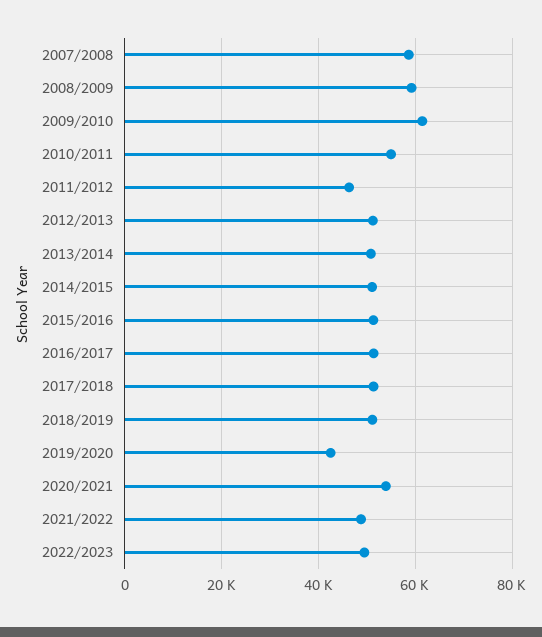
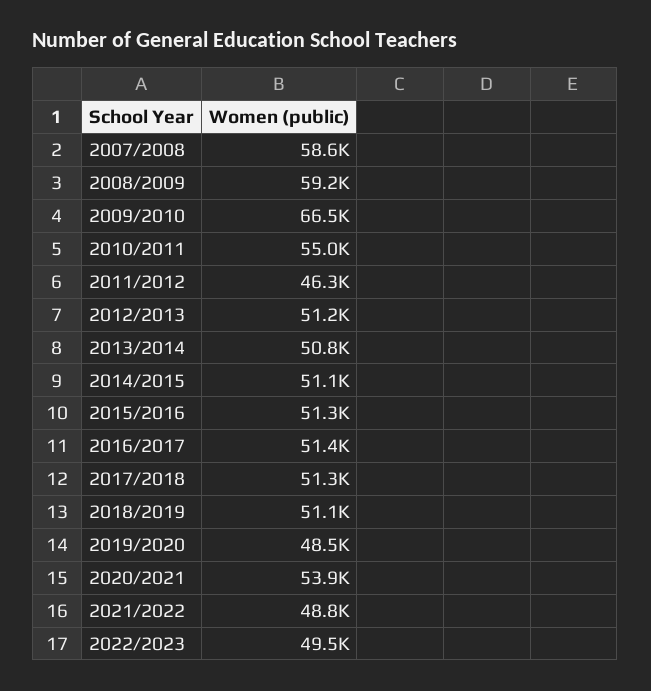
2009/2010: 62000 -> 66500
2019/2020: 42000 -> 48500

